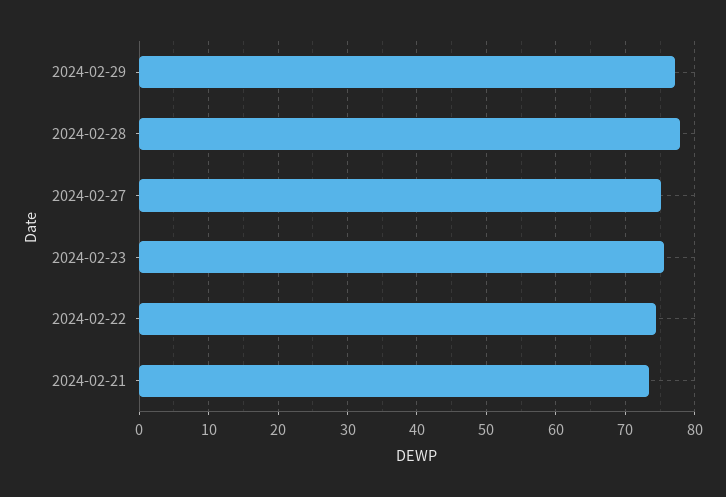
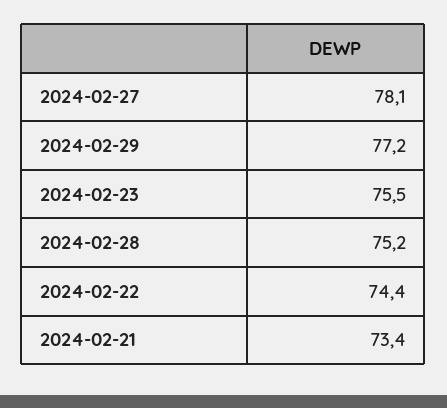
2024-02-28: 78 -> 75.2
2024-02-27: 75 -> 78.1

